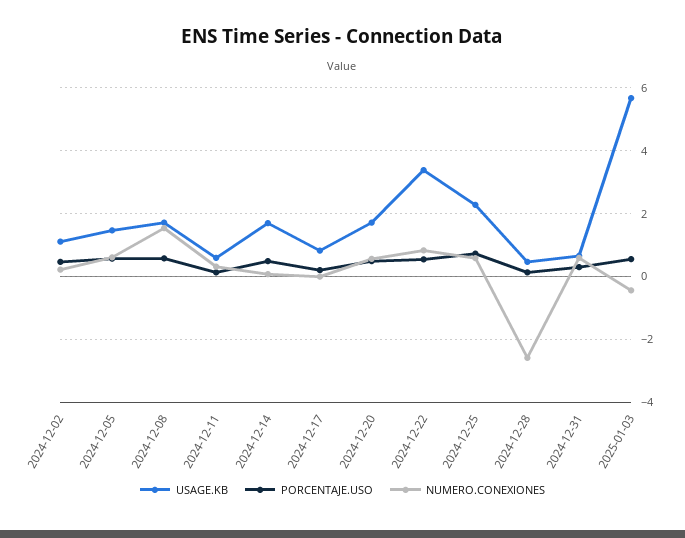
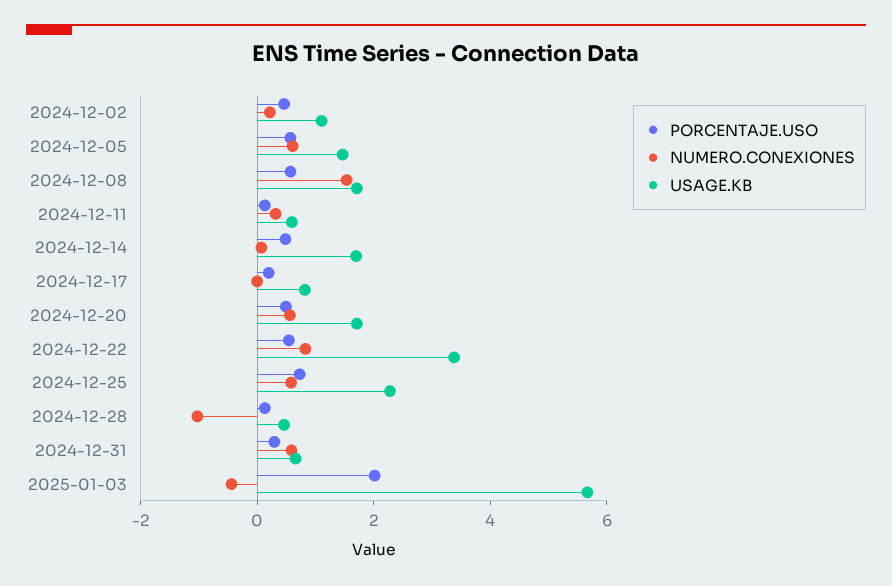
NUMERO.CONEXIONES, 2024-12-28: -2.6 -> -1
PORCENTAJE.USO, 2025-01-03: 0.6 -> 2

